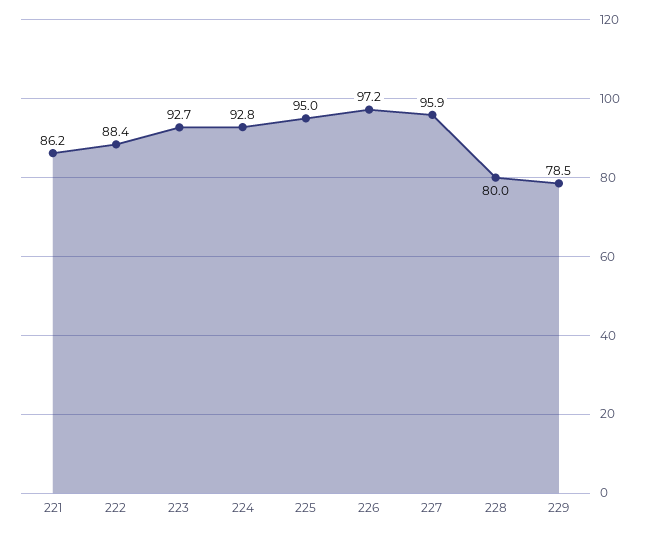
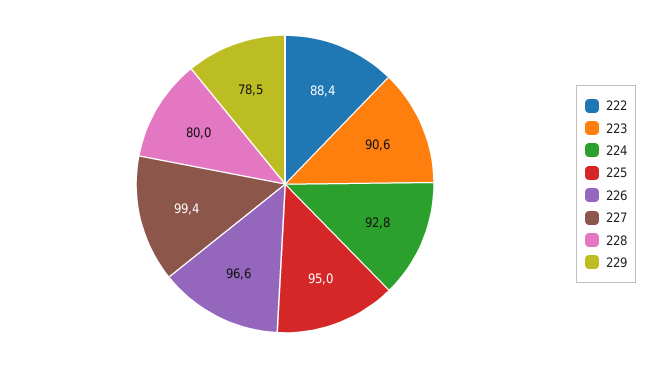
221: 86.2 -> none
223: 92.7 -> 90.6
226: 97.2 -> 96.6
227: 95.9 -> 99.4

